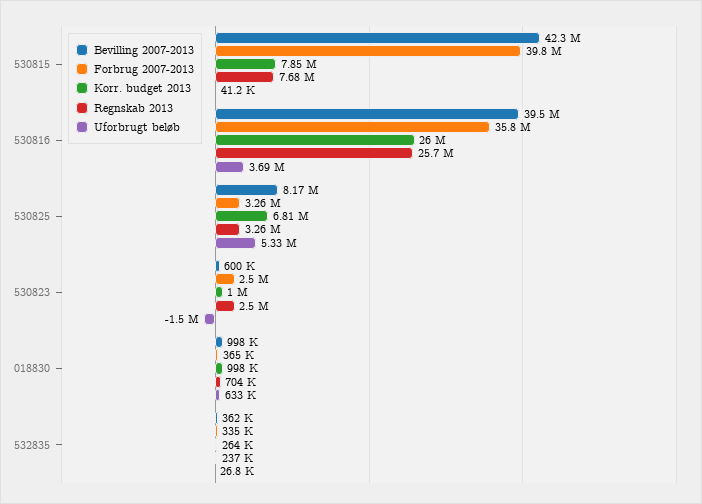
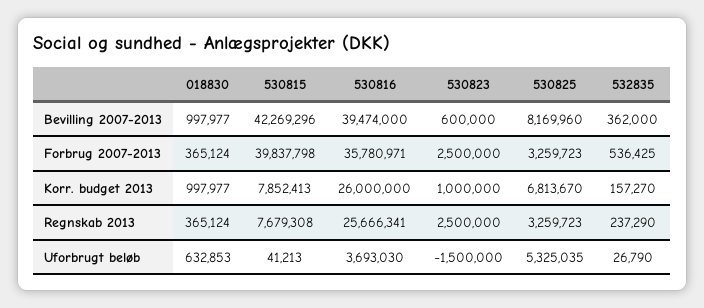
Regnskab 2013, 018830: 704000 -> 365124
Forbrug 2007-2013, 532835: 335000 -> 536425
Korr. budget 2013, 532835: 264000 -> 157270

